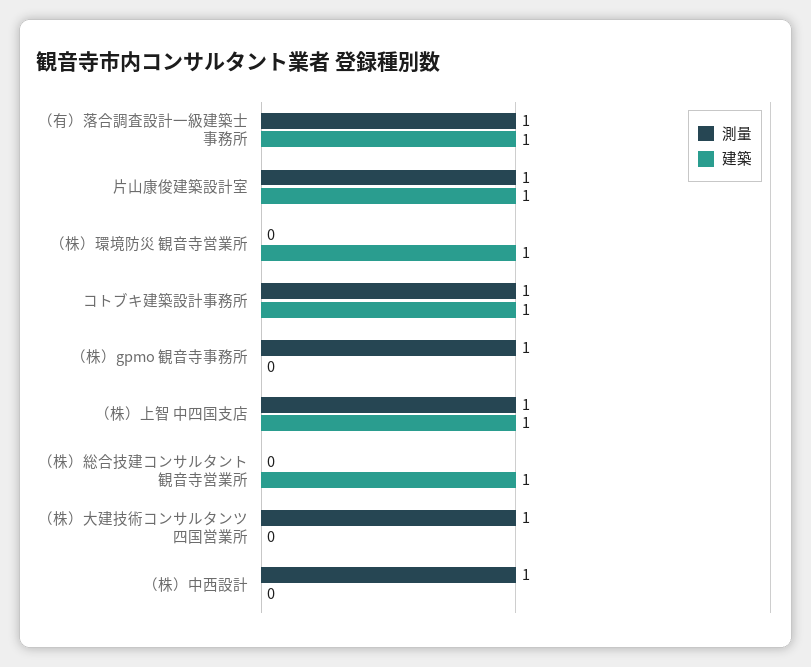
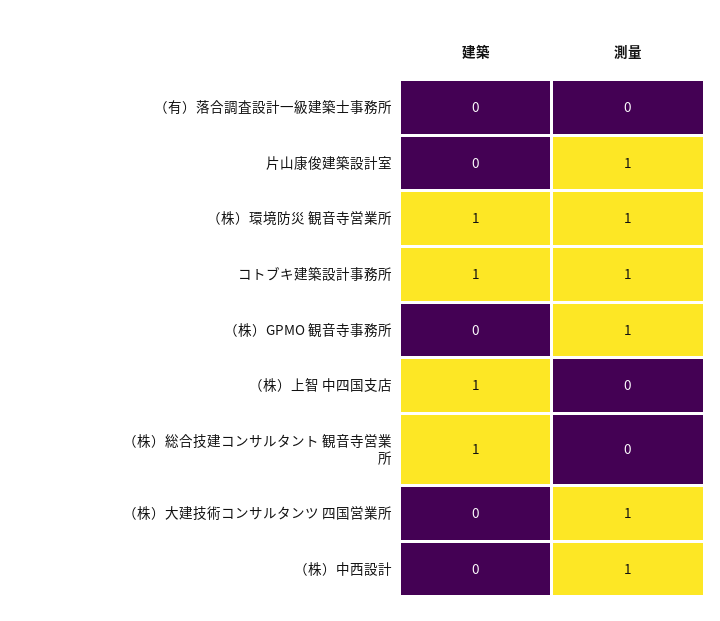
測量, （有）落合調査設計一級建築士事務所: 1 -> 0
建築, （有）落合調査設計一級建築士事務所: 1 -> 0
建築, 片山康俊建築設計室: 1 -> 0
測量, （株）環境防災 観音寺営業所: 0 -> 1
測量, （株）上智 中四国支店: 1 -> 0

